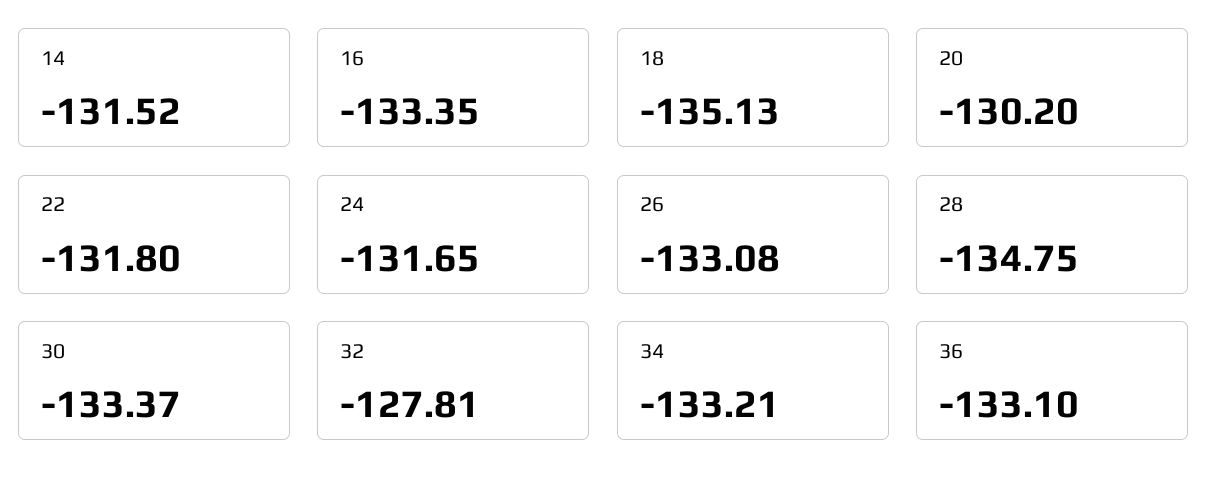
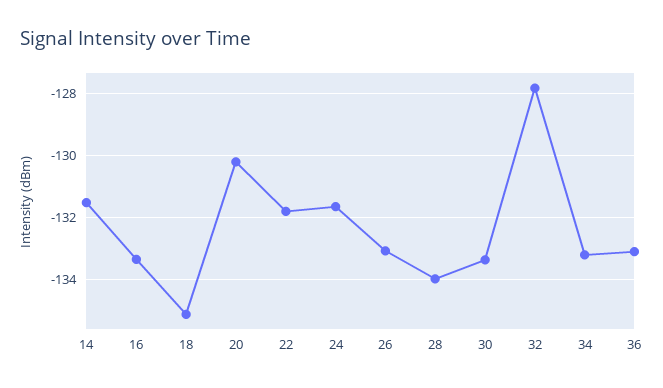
28: -134.75 -> -134

